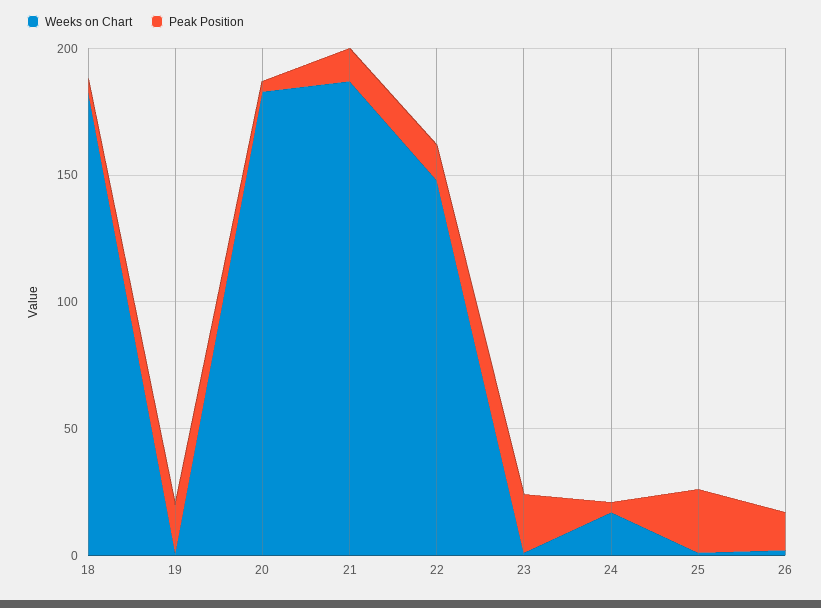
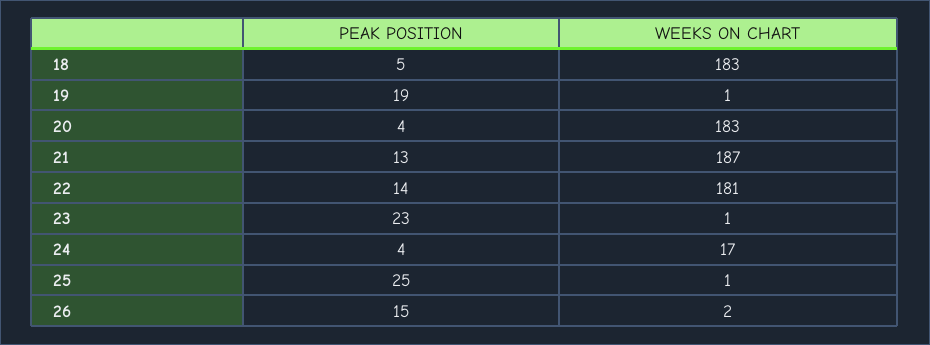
Weeks on Chart, 22: 150 -> 181

